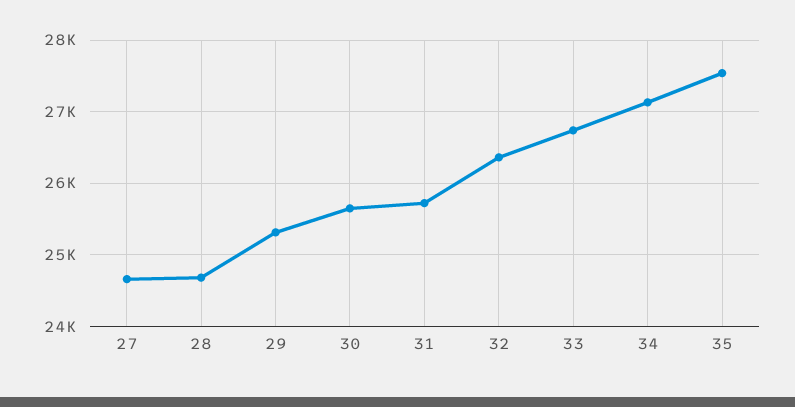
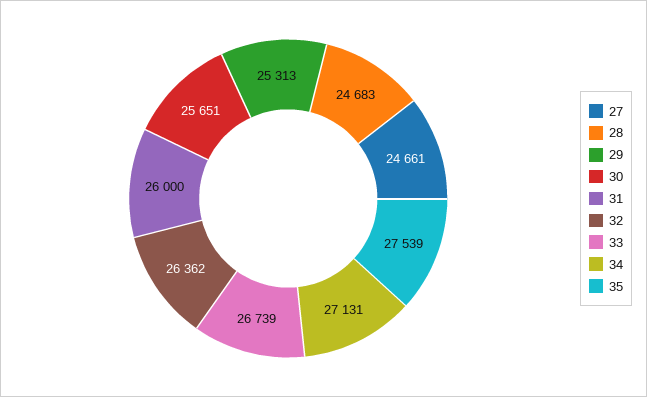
31: 25700 -> 26000

